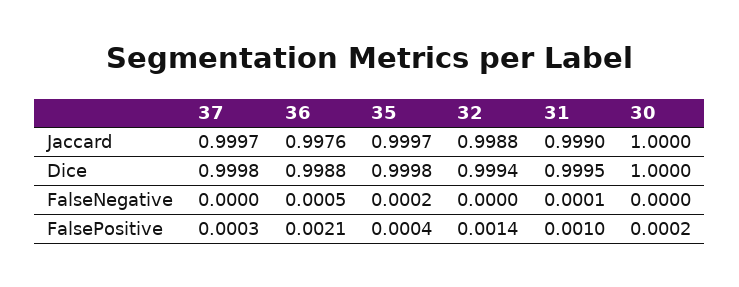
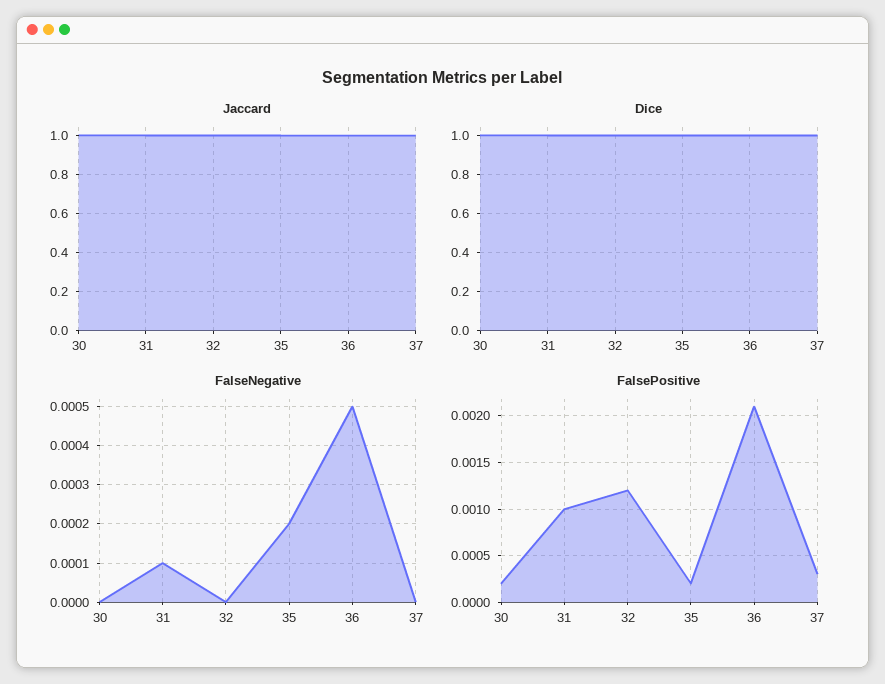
FalsePositive, 35: 0.0004 -> 0.0002
FalsePositive, 32: 0.0014 -> 0.0012

